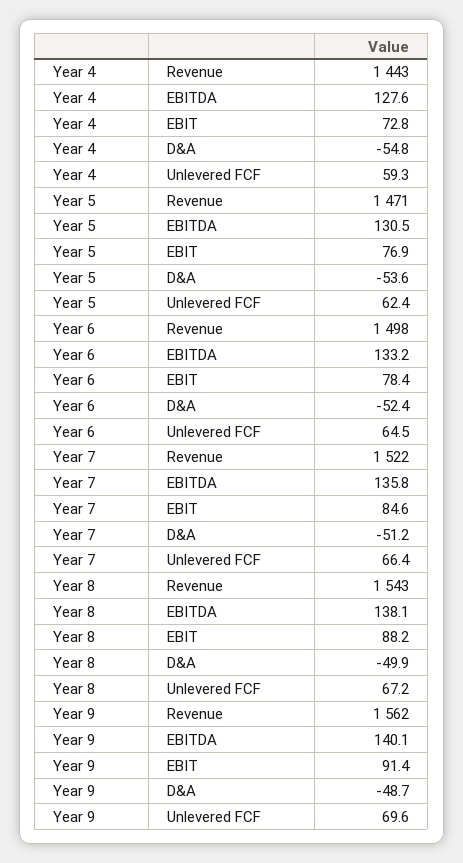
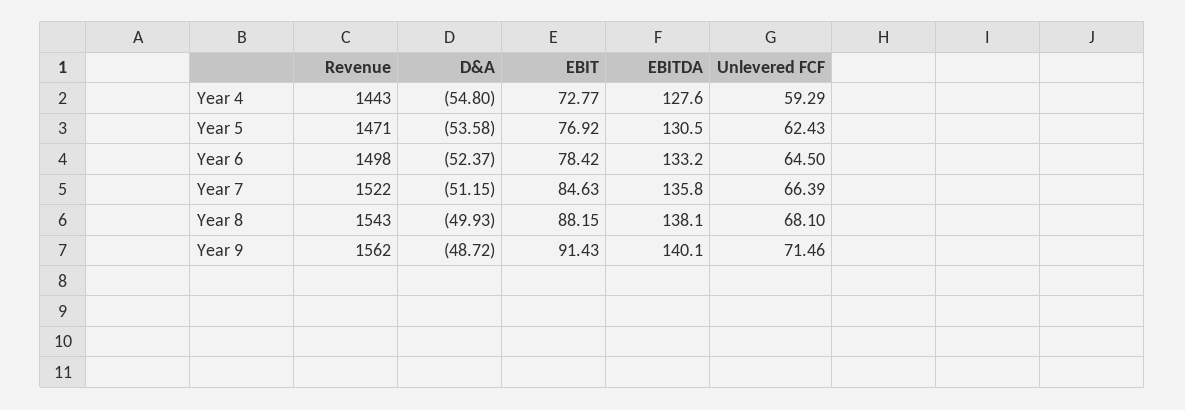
Year 8, Unlevered FCF: 67.2 -> 68.1
Year 9, Unlevered FCF: 69.6 -> 71.46

